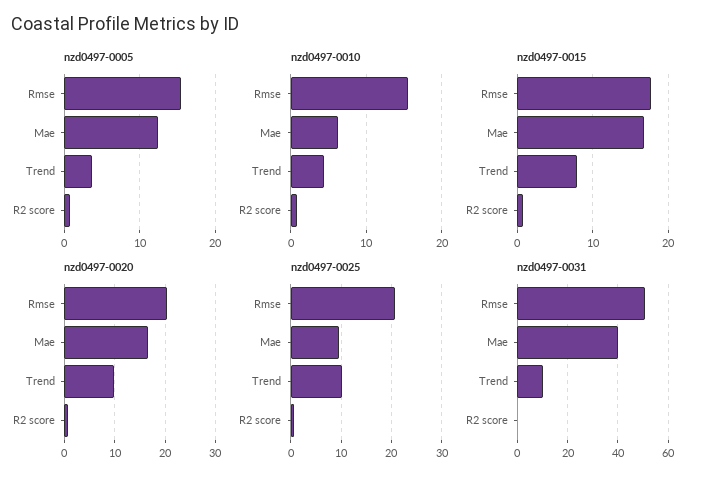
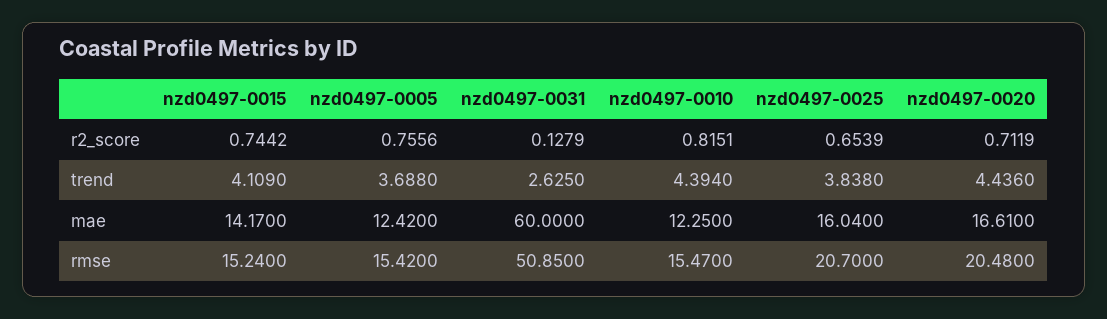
nzd0497-0010, Mae: 6 -> 12.25
nzd0497-0015, Rmse: 18 -> 15.24
nzd0497-0015, Mae: 17 -> 14.17
nzd0497-0015, Trend: 8 -> 4.109
nzd0497-0020, Trend: 10 -> 4.436
nzd0497-0025, Mae: 10 -> 16.04
nzd0497-0025, Trend: 10 -> 3.838
nzd0497-0031, Mae: 40 -> 60
nzd0497-0031, Trend: 10 -> 2.625

